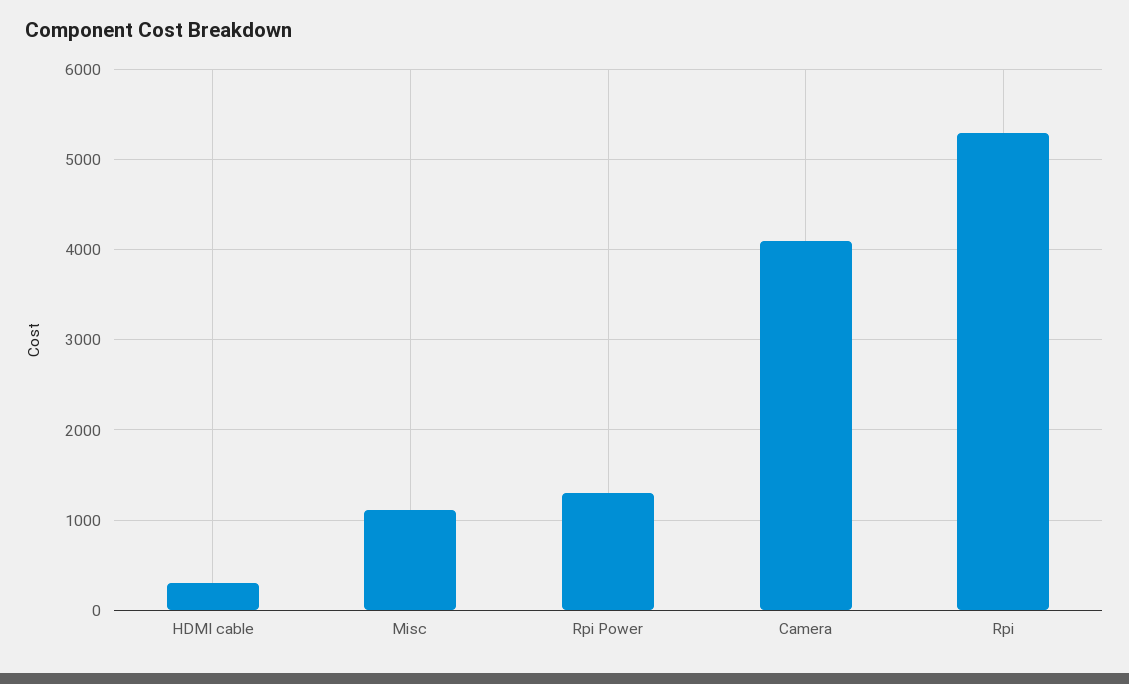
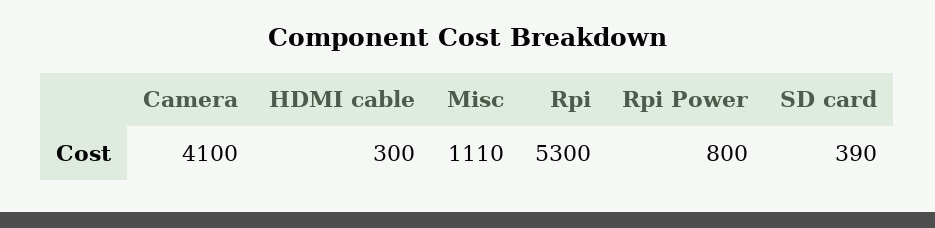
Rpi Power: 1300 -> 800
SD card: none -> 390

